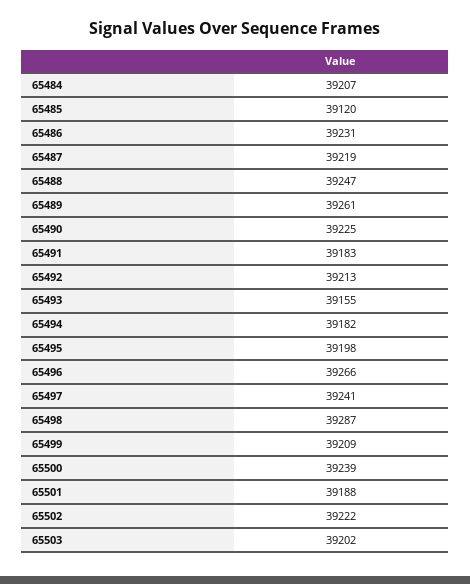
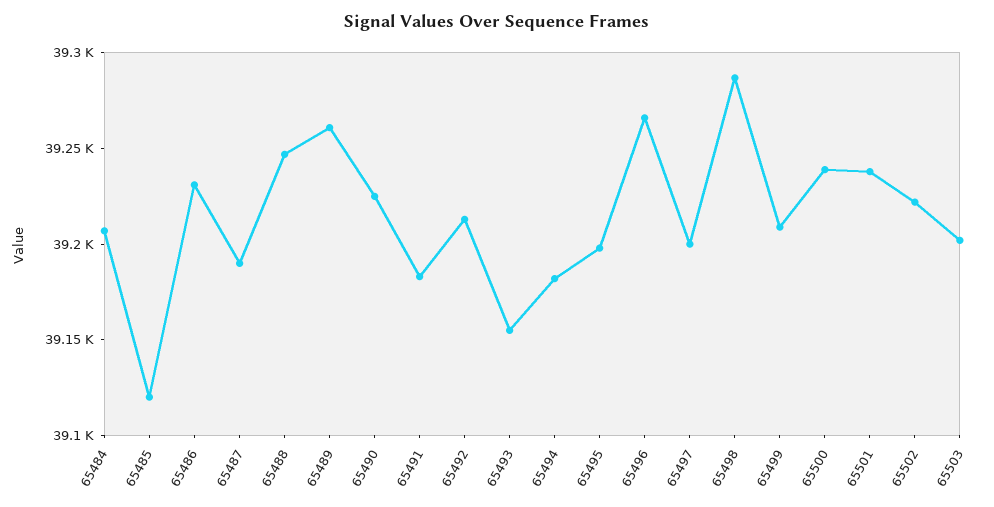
65487: 39219 -> 39190
65497: 39241 -> 39200
65501: 39188 -> 39240

